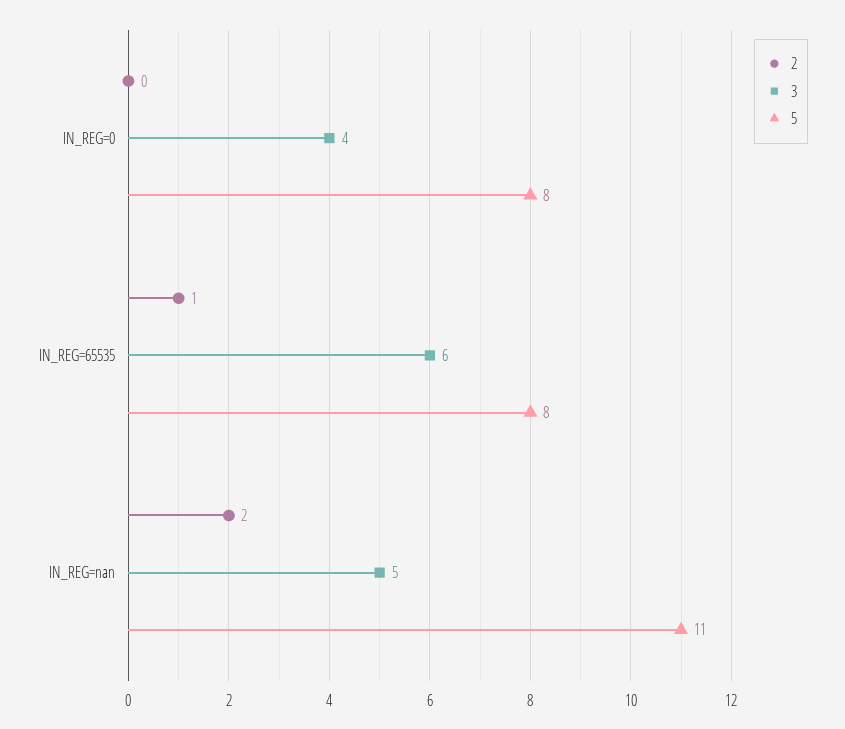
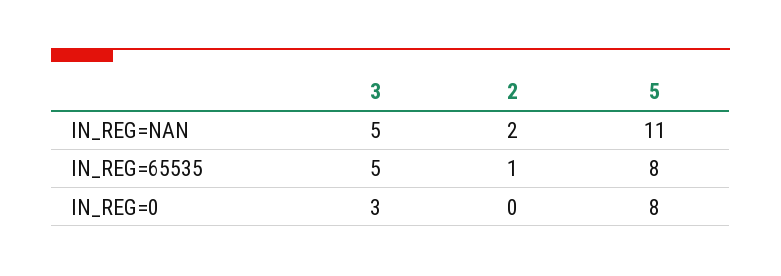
3, IN_REG=0: 4 -> 3
3, IN_REG=65535: 6 -> 5

